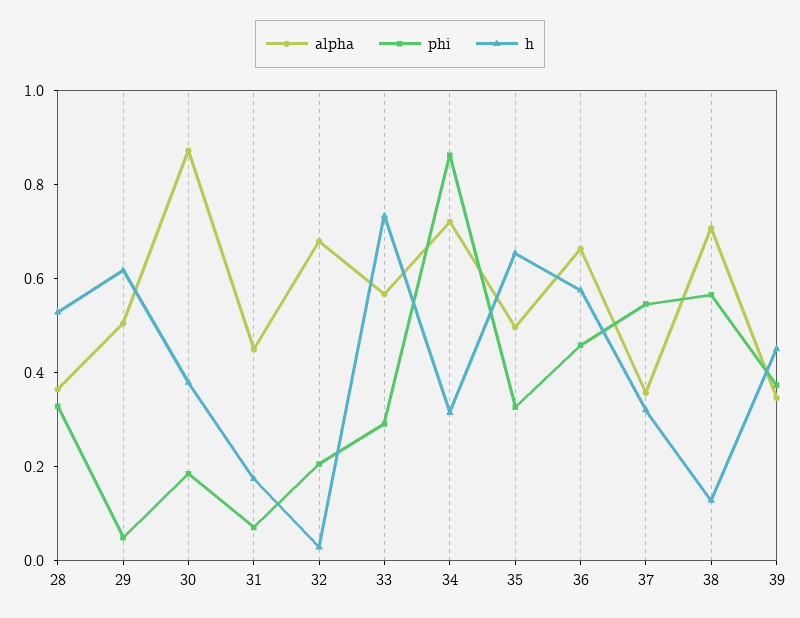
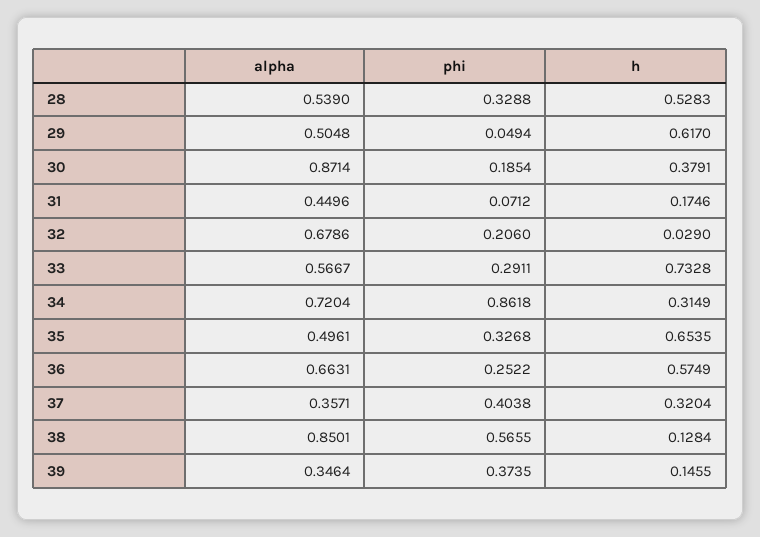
alpha, 28: 0.35 -> 0.539
phi, 36: 0.45 -> 0.2522
phi, 37: 0.55 -> 0.4038
alpha, 38: 0.7 -> 0.8501
h, 39: 0.45 -> 0.1455

